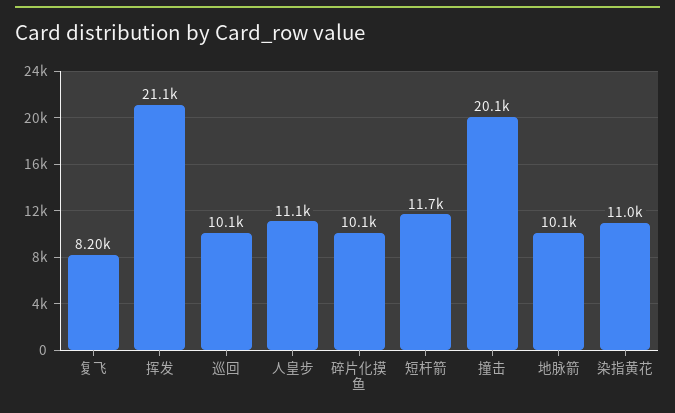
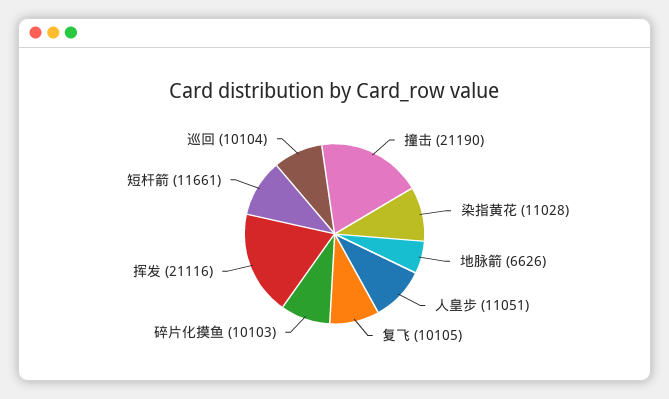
复飞: 8200 -> 10105
撞击: 20100 -> 21190
地脉箭: 10100 -> 6626

